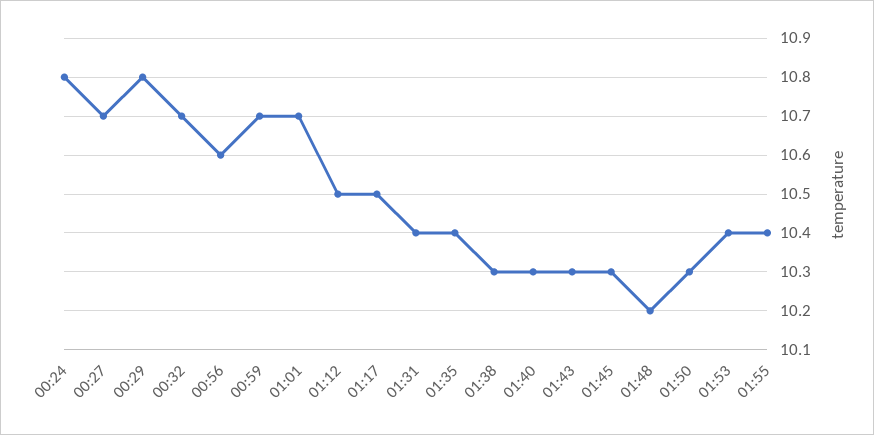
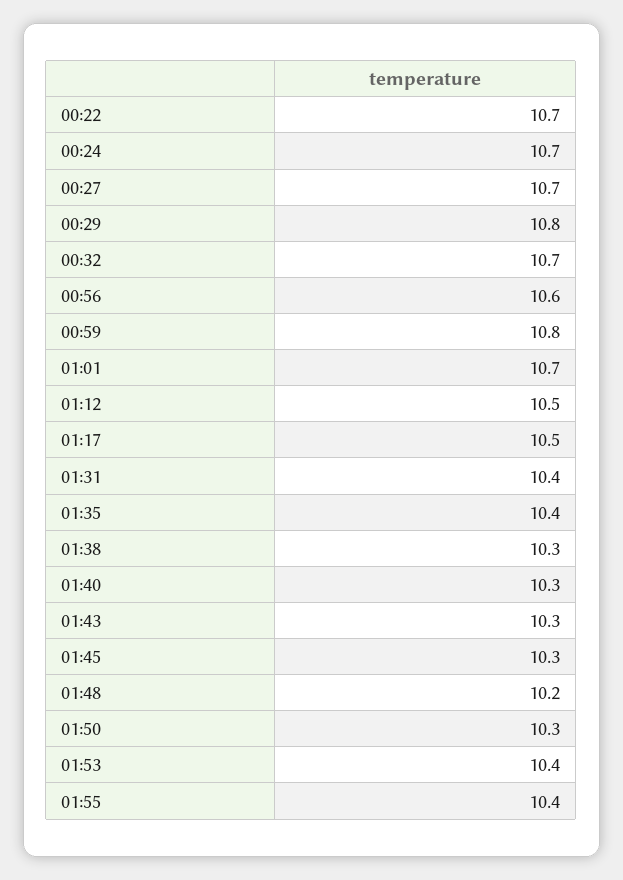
00:24: 10.8 -> 10.7
00:59: 10.7 -> 10.8
00:22: none -> 10.7

